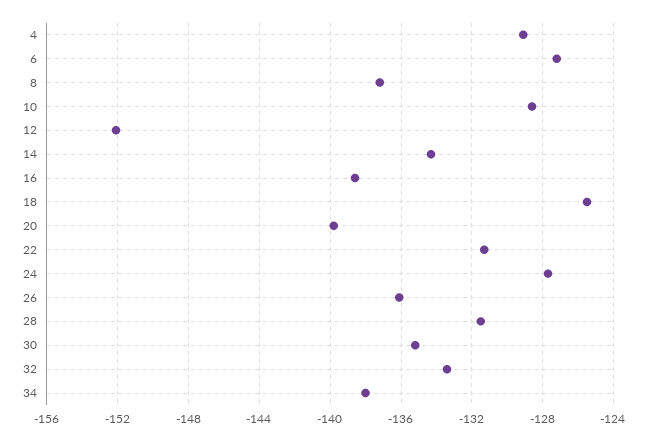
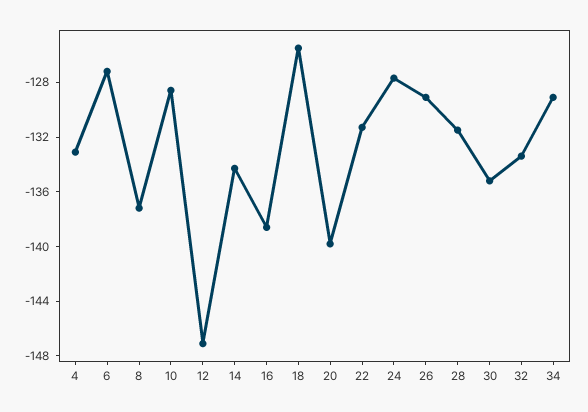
4: -129 -> -133
12: -152 -> -147
26: -136 -> -129
34: -138 -> -129

